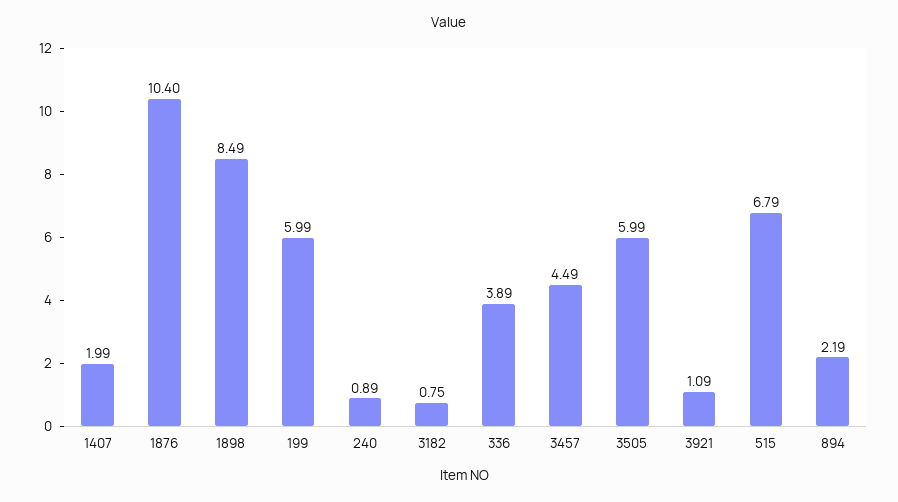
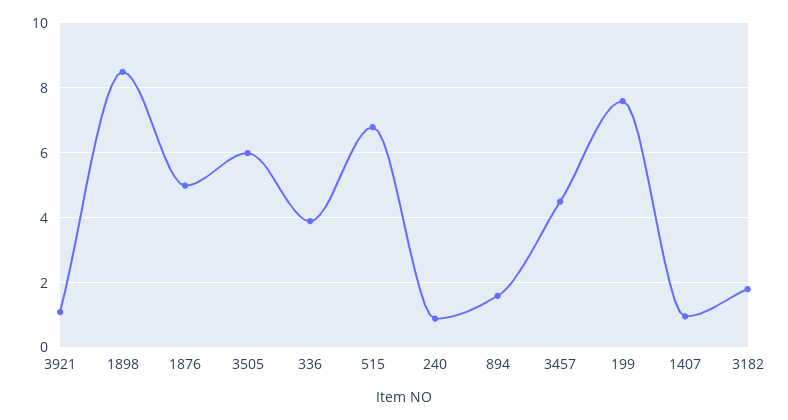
1407: 1.99 -> 1
1876: 10.4 -> 5
199: 5.99 -> 7.6
3182: 0.75 -> 1.8
894: 2.19 -> 1.6

